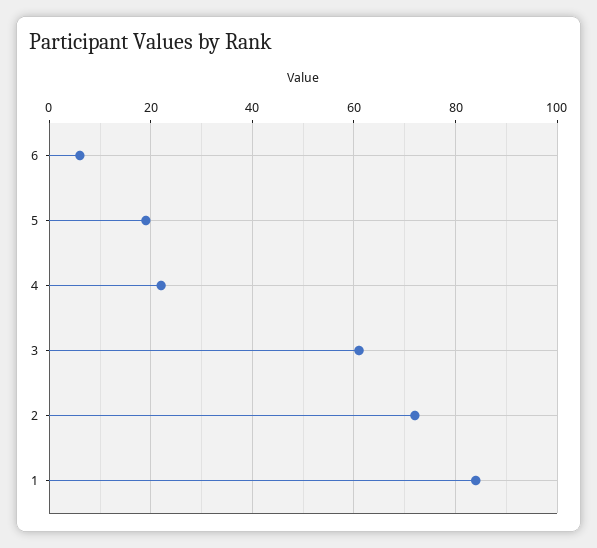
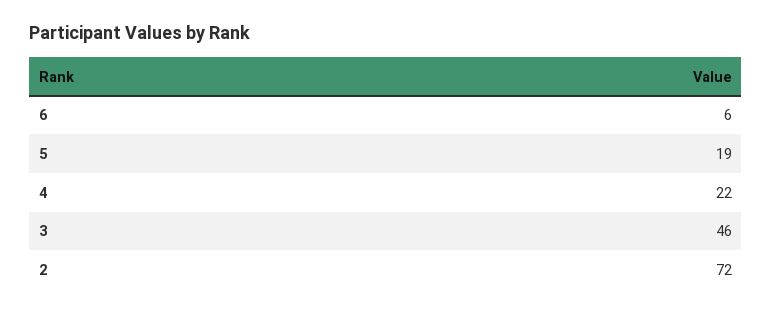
3: 60 -> 46
1: 85 -> none

